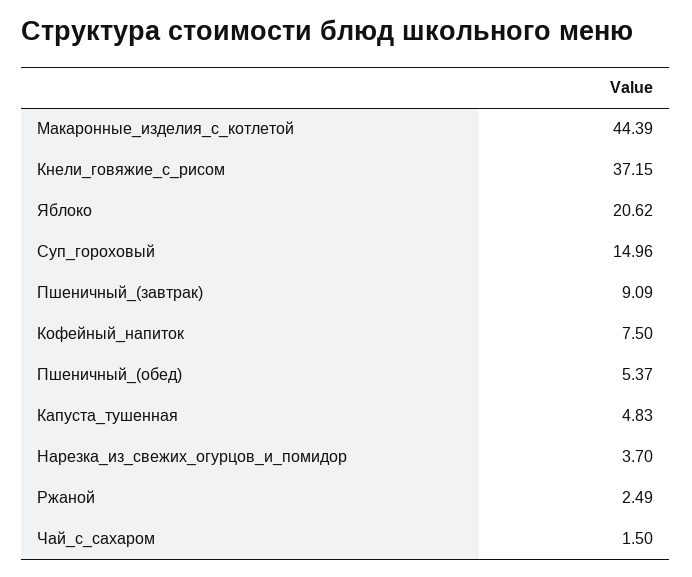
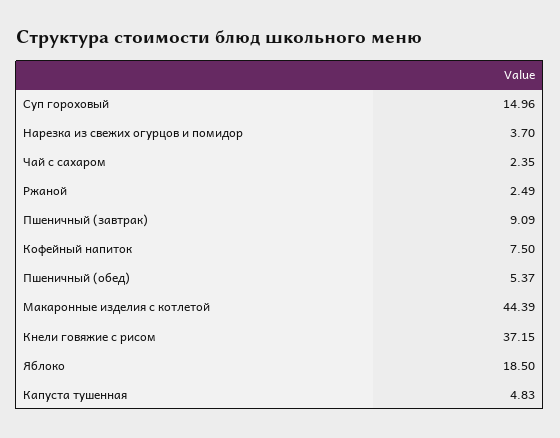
Яблоко: 20.62 -> 18.5
Чай_с_сахаром: 1.5 -> 2.35

